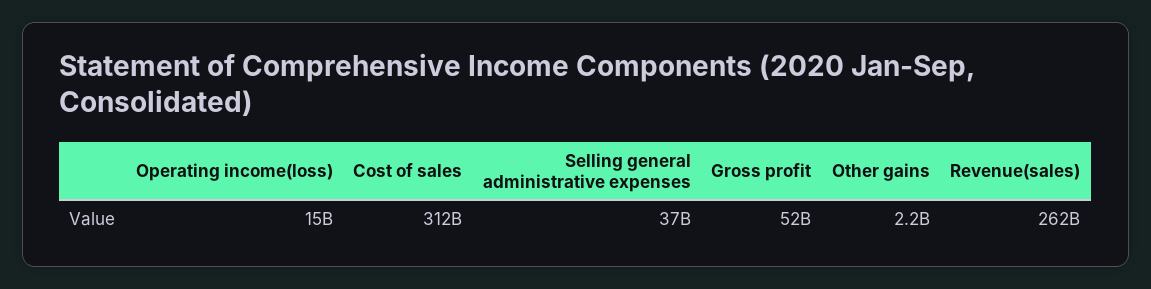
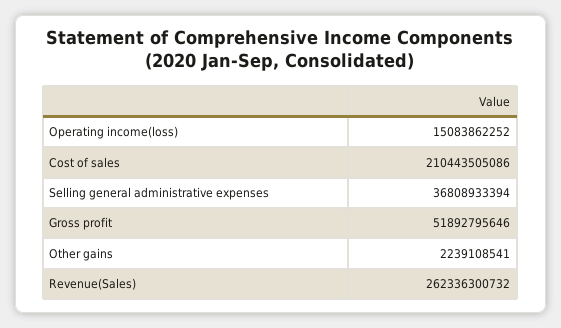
Cost of sales: 312000000000 -> 210443505086

